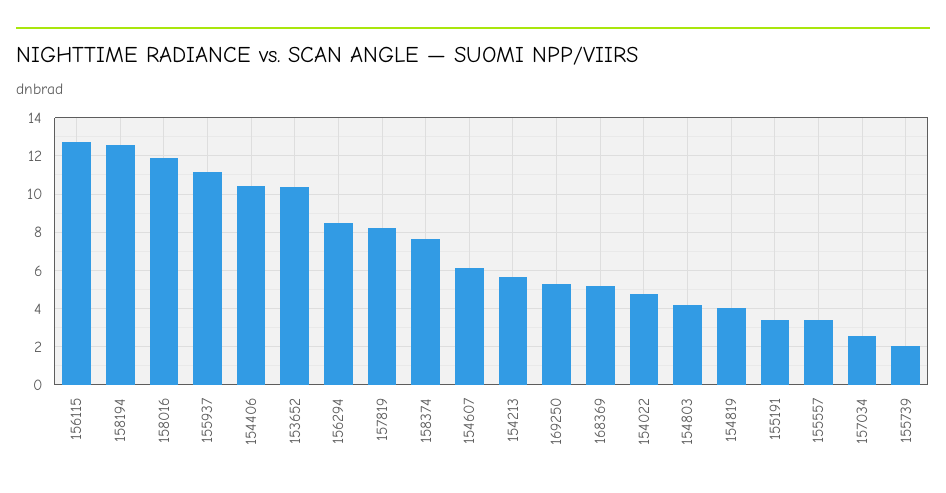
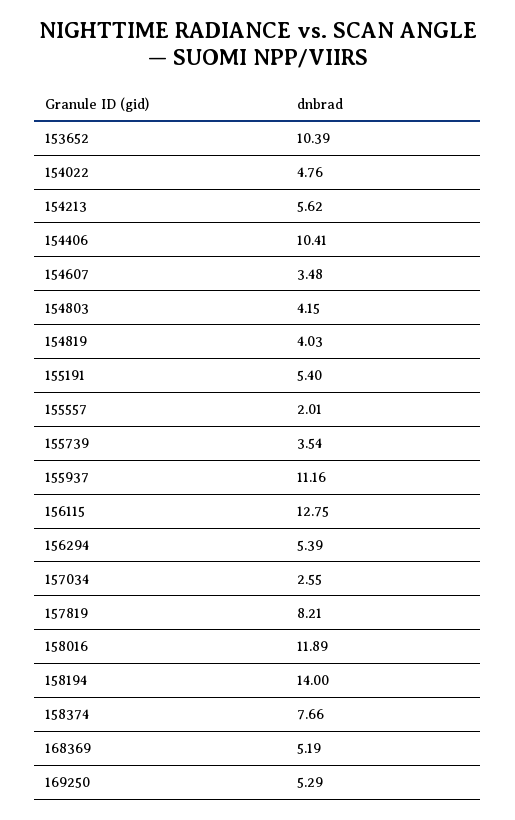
158194: 12.5 -> 14
156294: 8.5 -> 5.39
154607: 6 -> 3.48
155191: 3.5 -> 5.4
155557: 3.5 -> 2.01
155739: 2 -> 3.54

